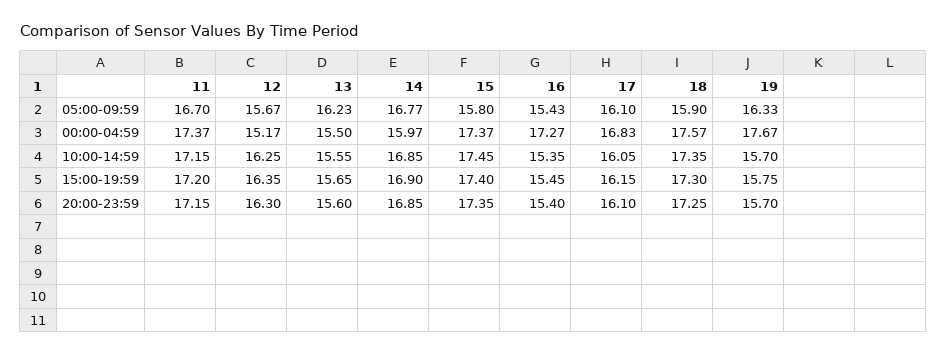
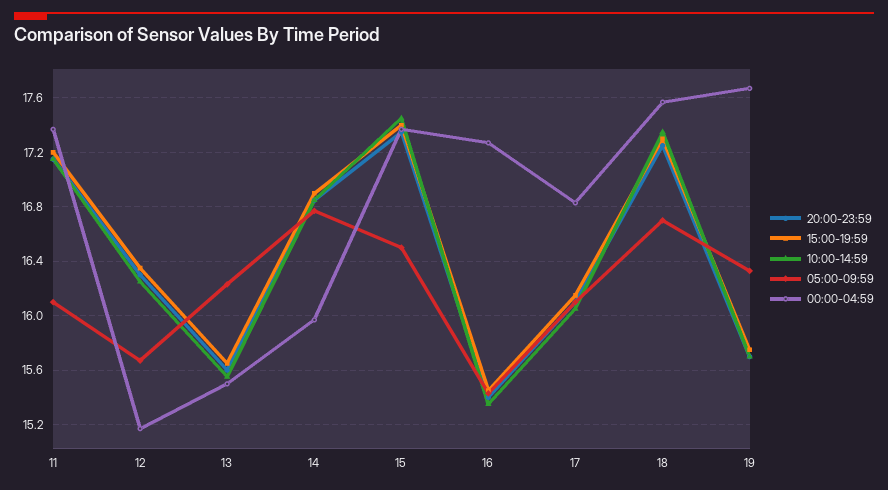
05:00-09:59, 11: 16.7 -> 16.1
05:00-09:59, 15: 15.8 -> 16.5
05:00-09:59, 18: 15.9 -> 16.7

